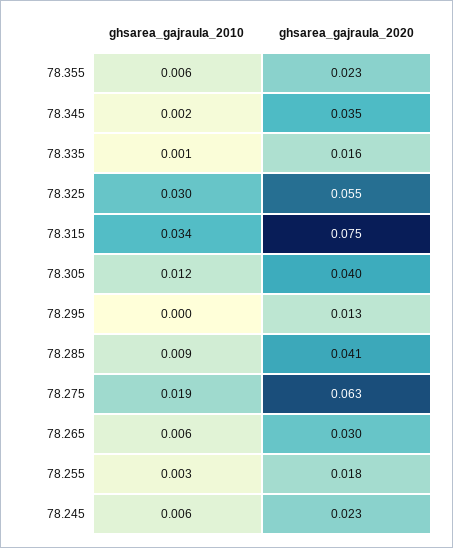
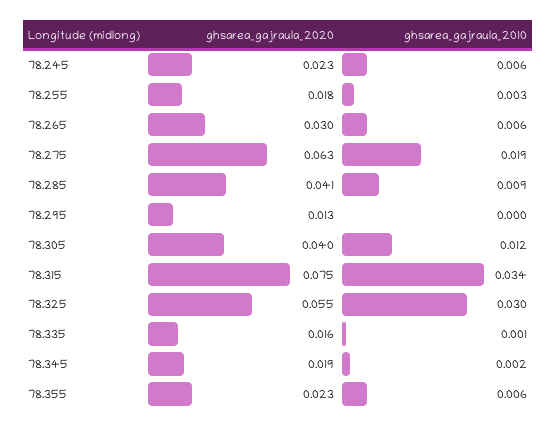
ghsarea_gajraula_2020, 78.345: 0.035 -> 0.019

